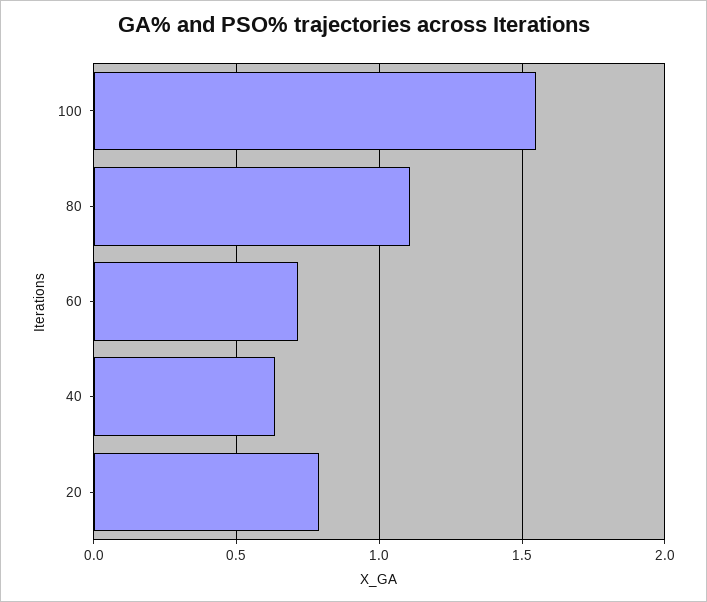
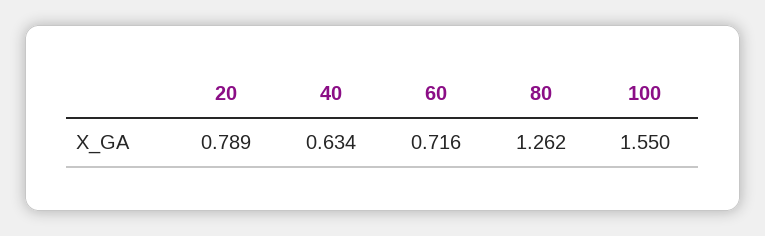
80: 1.1 -> 1.262

